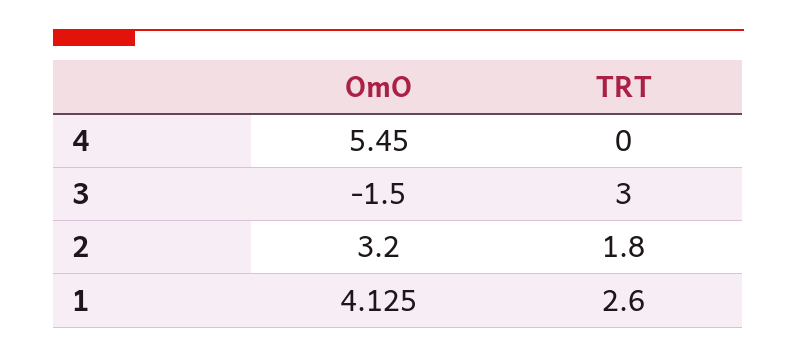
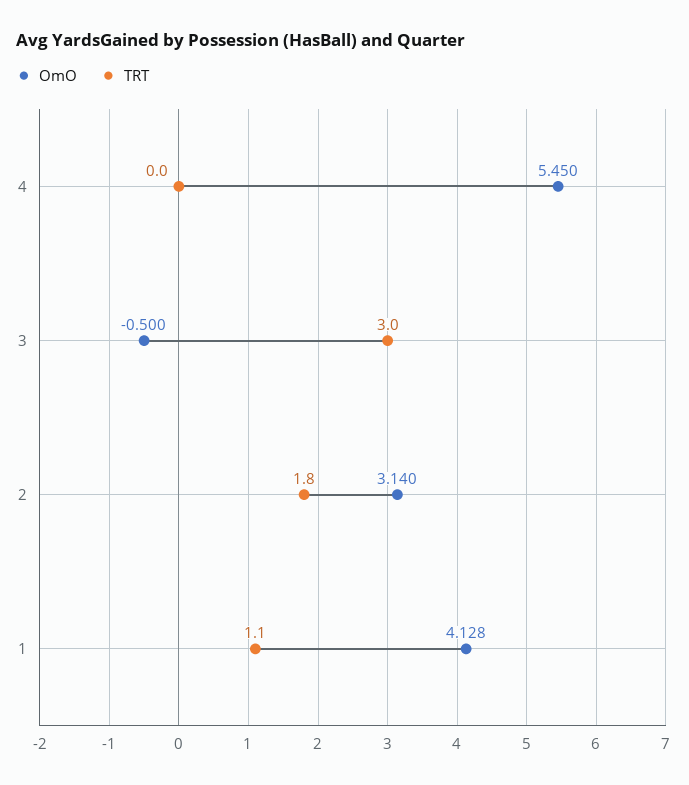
OmO, 3: -1.5 -> -0.5
OmO, 2: 3.2 -> 3.14
OmO, 1: 4.125 -> 4.128
TRT, 1: 2.6 -> 1.1

